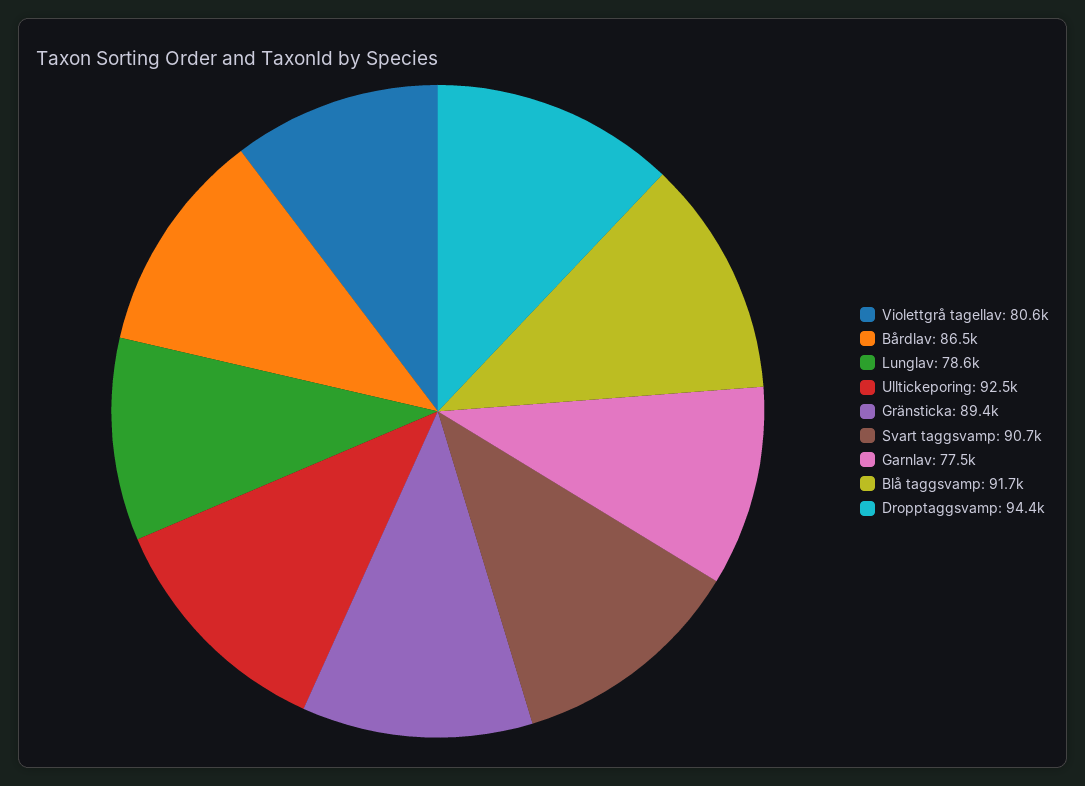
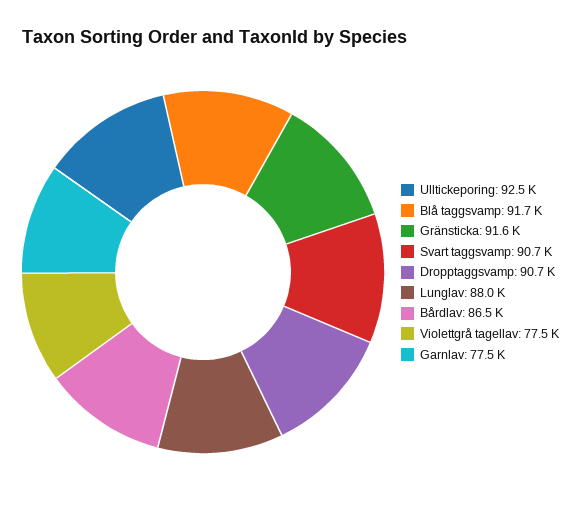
Violettgrå tagellav: 80600 -> 77500
Lunglav: 78600 -> 88000
Gränsticka: 89400 -> 91600
Dropptaggsvamp: 94400 -> 90700

